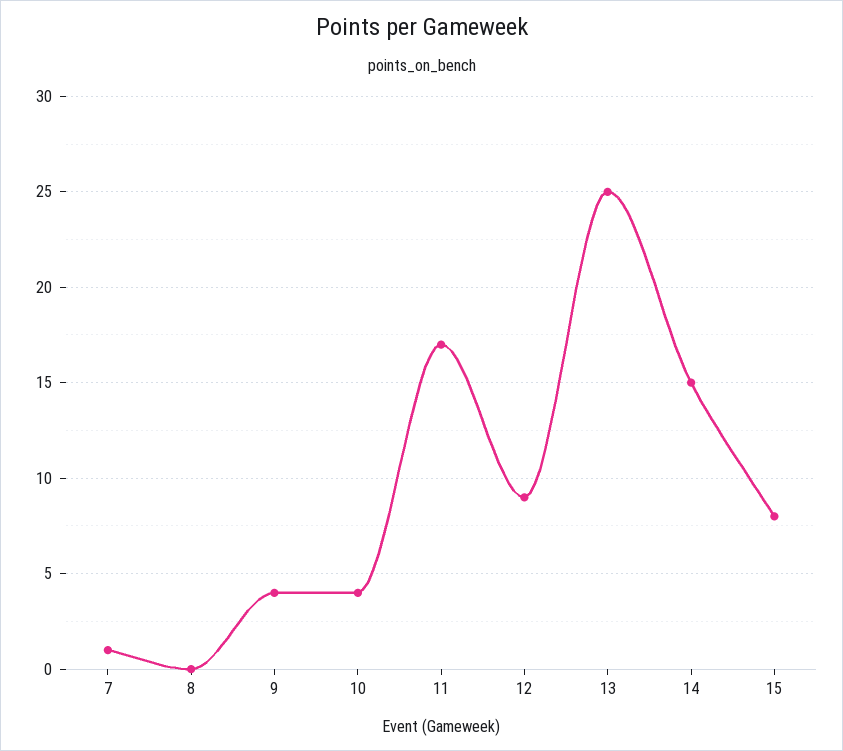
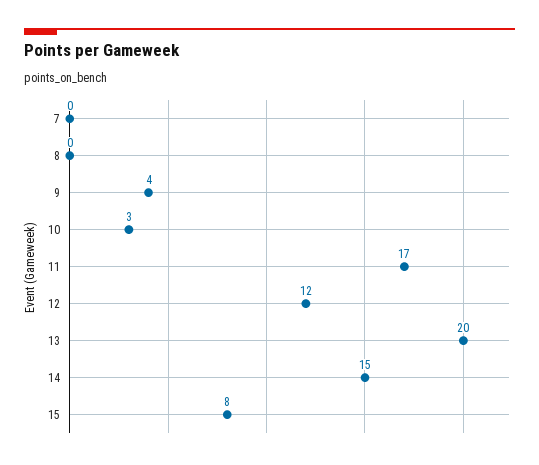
7: 1 -> 0
10: 4 -> 3
12: 9 -> 12
13: 25 -> 20

